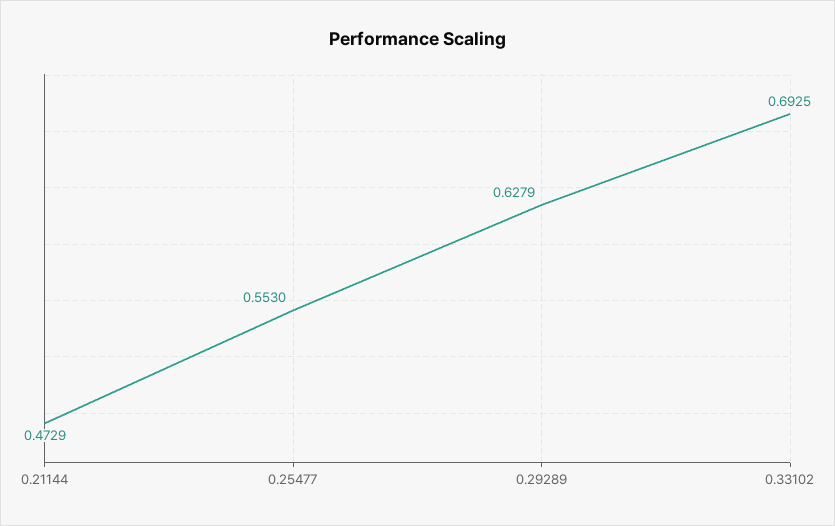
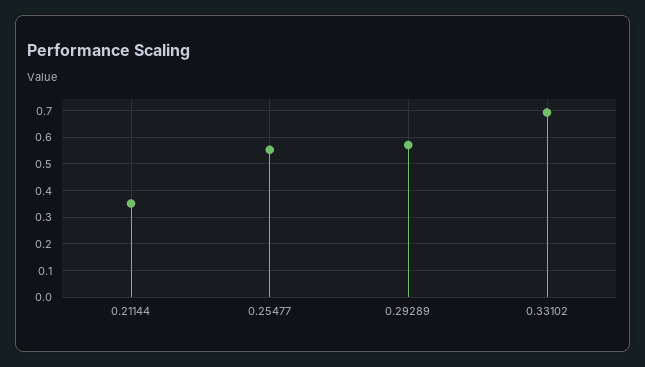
0.21144: 0.4729 -> 0.35
0.29289: 0.6279 -> 0.575

